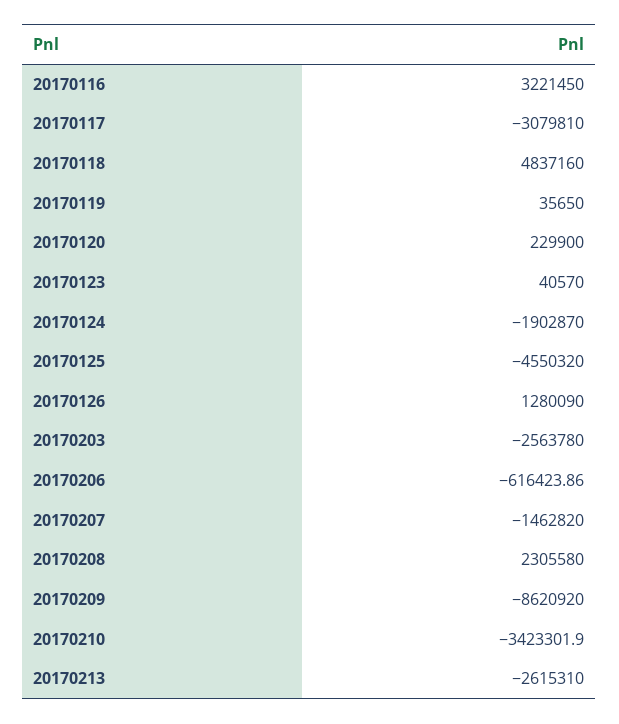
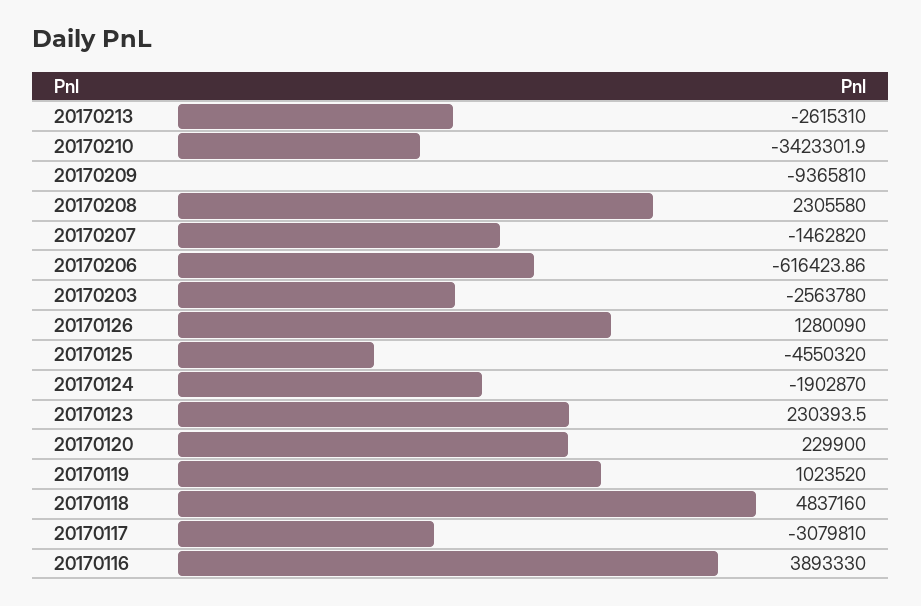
20170116: 3221450 -> 3893330
20170119: 35650 -> 1023520
20170123: 40570 -> 230393.5
20170209: -8620920 -> -9365810

